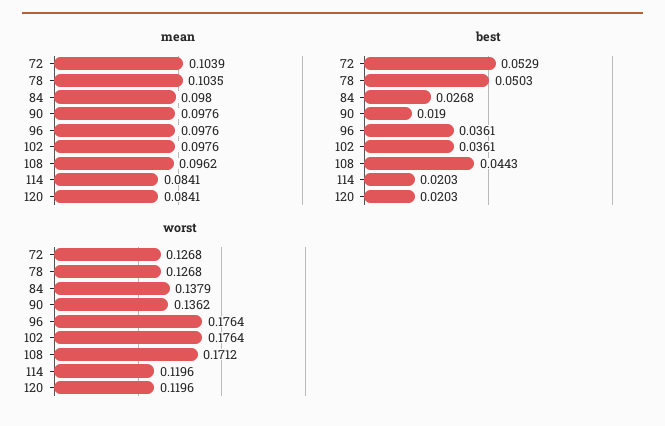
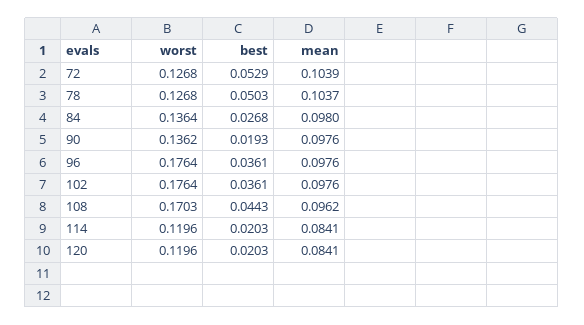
mean, 78: 0.1035 -> 0.1037
best, 90: 0.019 -> 0.0193
worst, 84: 0.1379 -> 0.1364
worst, 108: 0.1712 -> 0.1703

